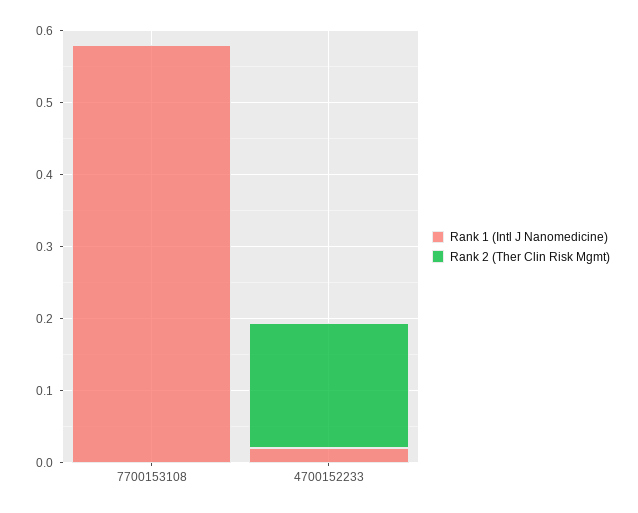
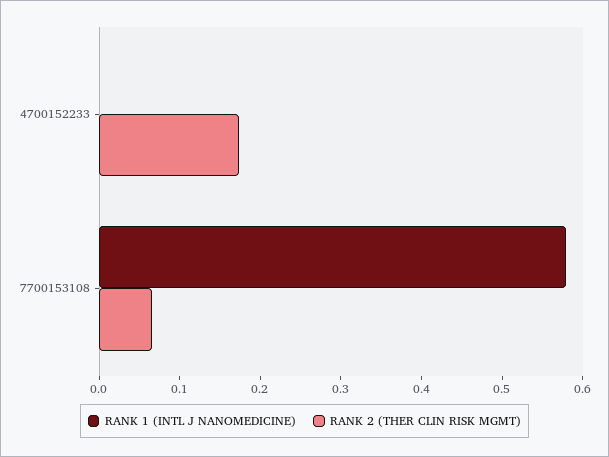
Rank 2 (Ther Clin Risk Mgmt), 7700153108: 0 -> 0.06
Rank 1 (Intl J Nanomedicine), 4700152233: 0.02 -> 0

